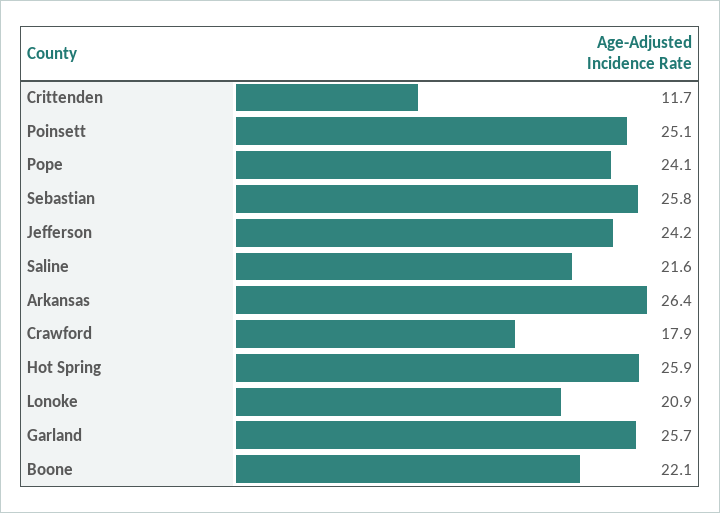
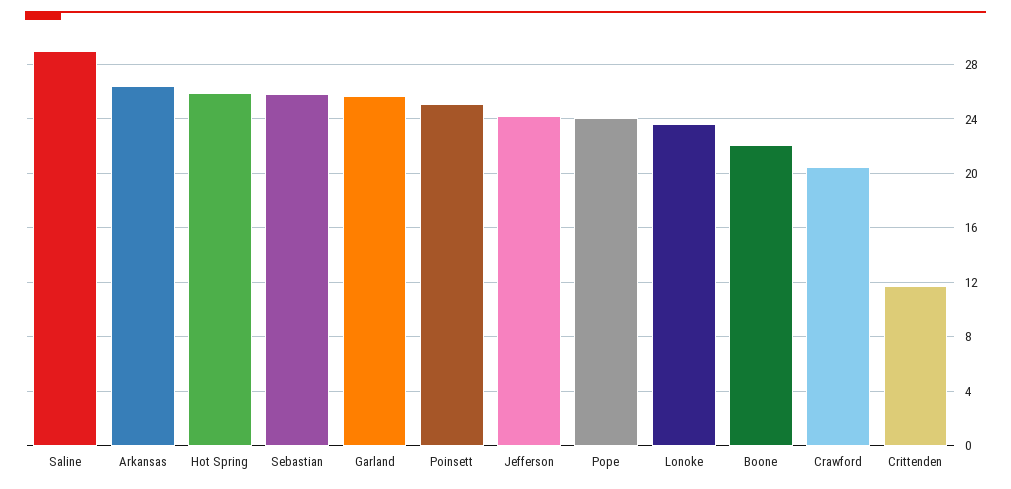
Saline: 21.6 -> 29
Crawford: 17.9 -> 20.5
Lonoke: 20.9 -> 23.5

